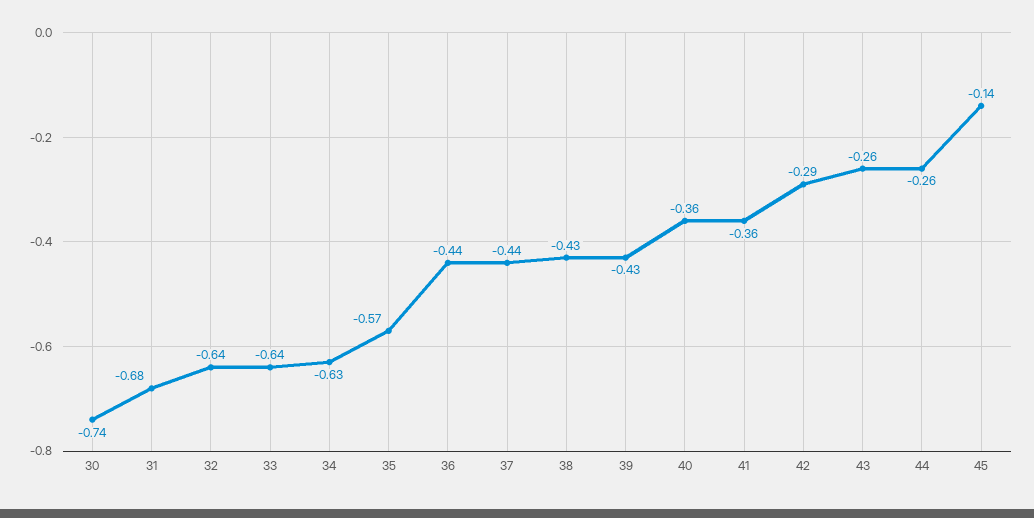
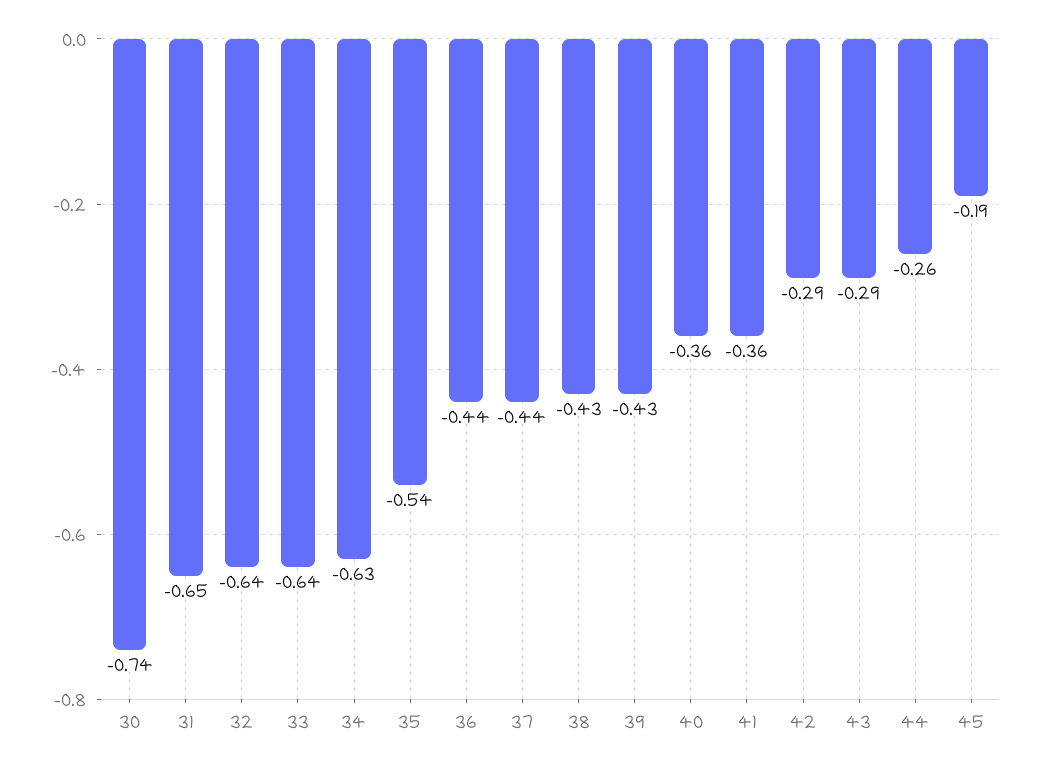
31: -0.68 -> -0.65
35: -0.57 -> -0.54
43: -0.26 -> -0.29
45: -0.14 -> -0.19

